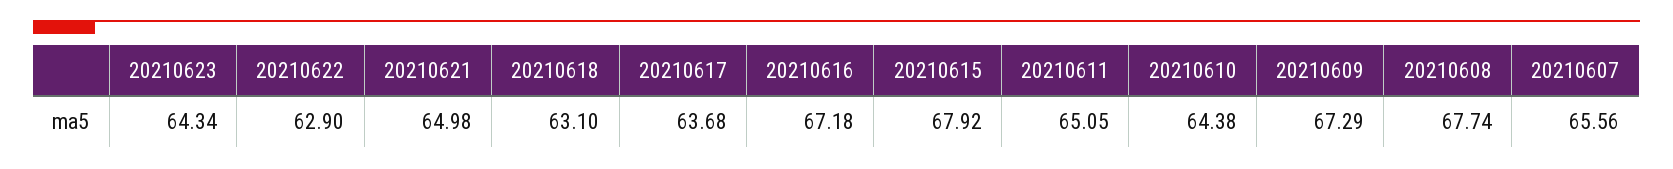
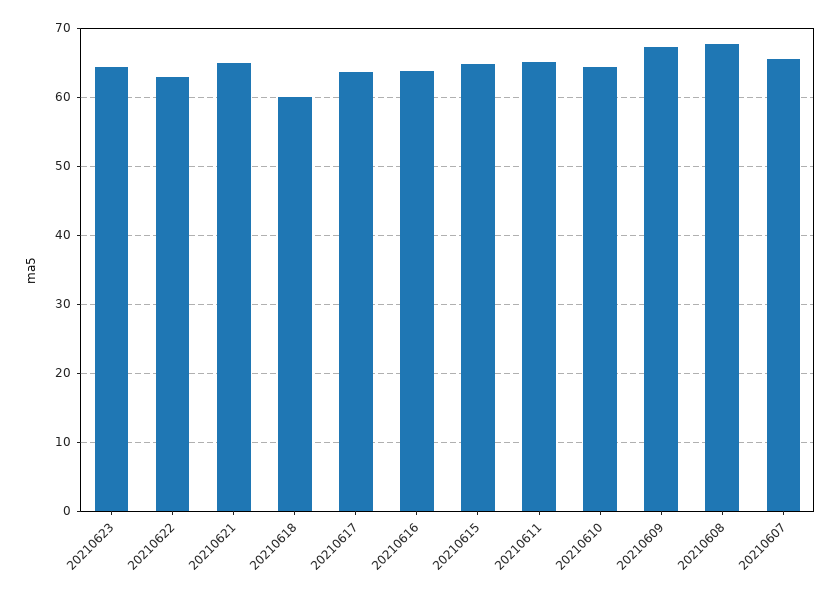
20210618: 63.1 -> 60
20210616: 67.18 -> 64
20210615: 67.92 -> 65

